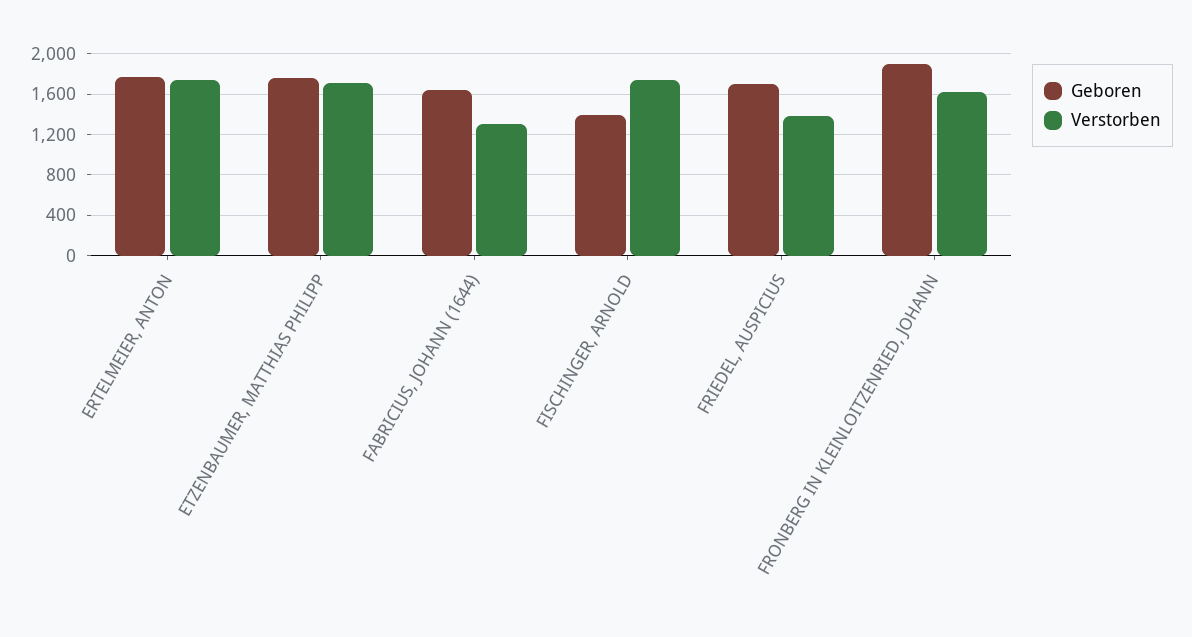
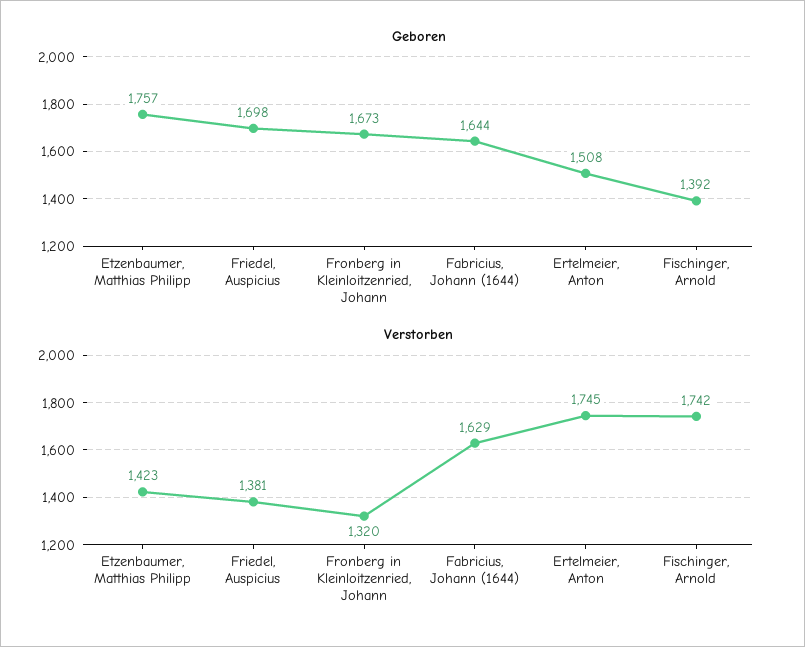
Geboren, ERTELMEIER, ANTON: 1800 -> 1508
Verstorben, ETZENBAUMER, MATTHIAS PHILIPP: 1700 -> 1423
Verstorben, FABRICIUS, JOHANN (1644): 1300 -> 1629
Geboren, FRONBERG IN KLEINLOITZENRIED, JOHANN: 1900 -> 1673
Verstorben, FRONBERG IN KLEINLOITZENRIED, JOHANN: 1600 -> 1320

